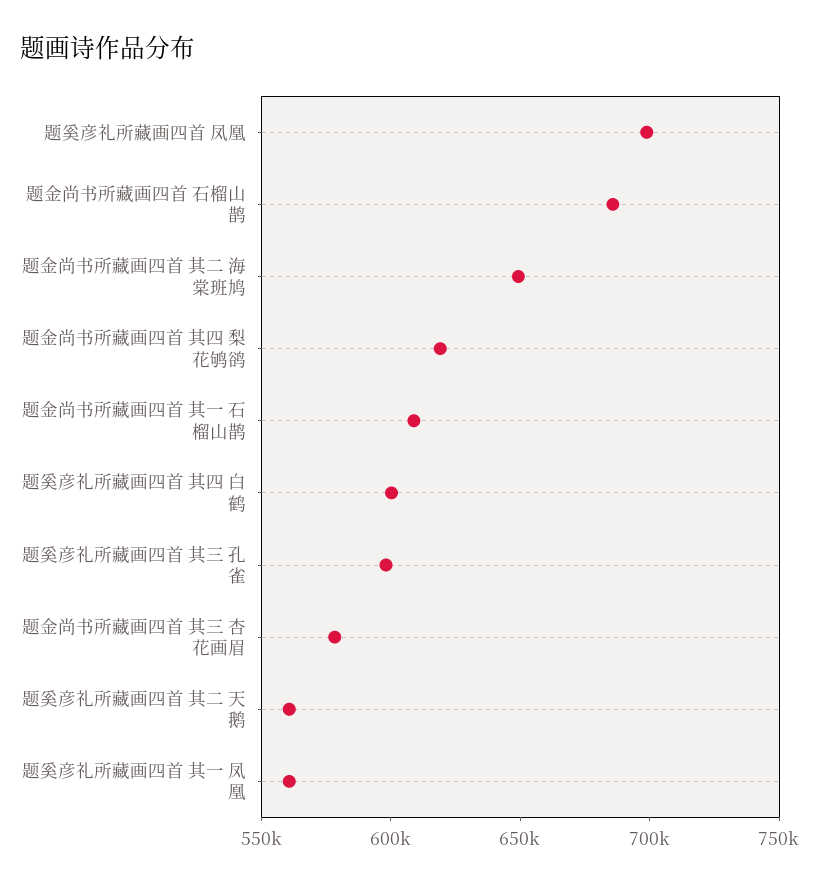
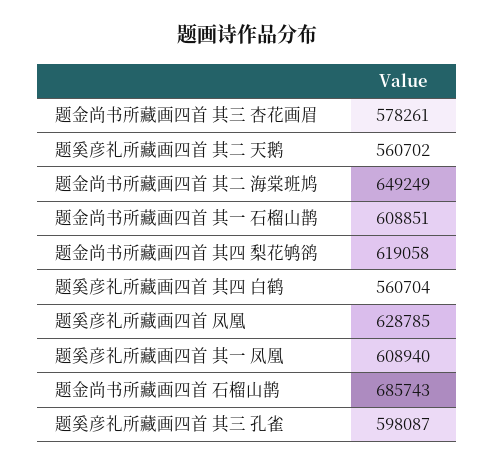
题奚彦礼所藏画四首 凤凰: 700000 -> 628785
题奚彦礼所藏画四首 其四 白鹤: 600000 -> 560704
题奚彦礼所藏画四首 其一 凤凰: 560000 -> 608940

